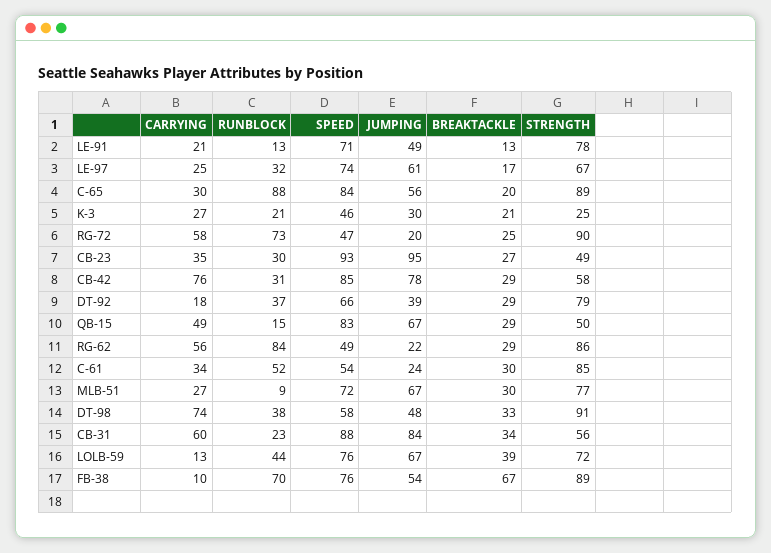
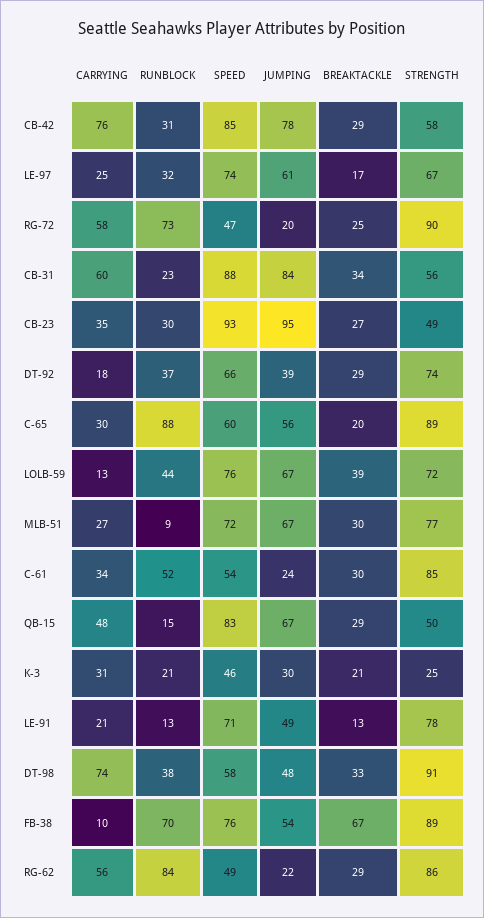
SPEED, C-65: 84 -> 60
CARRYING, K-3: 27 -> 31
STRENGTH, DT-92: 79 -> 74
CARRYING, QB-15: 49 -> 48

